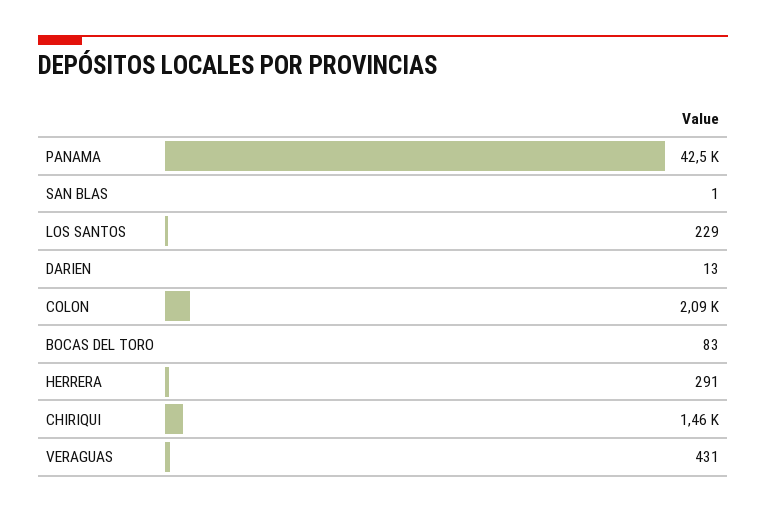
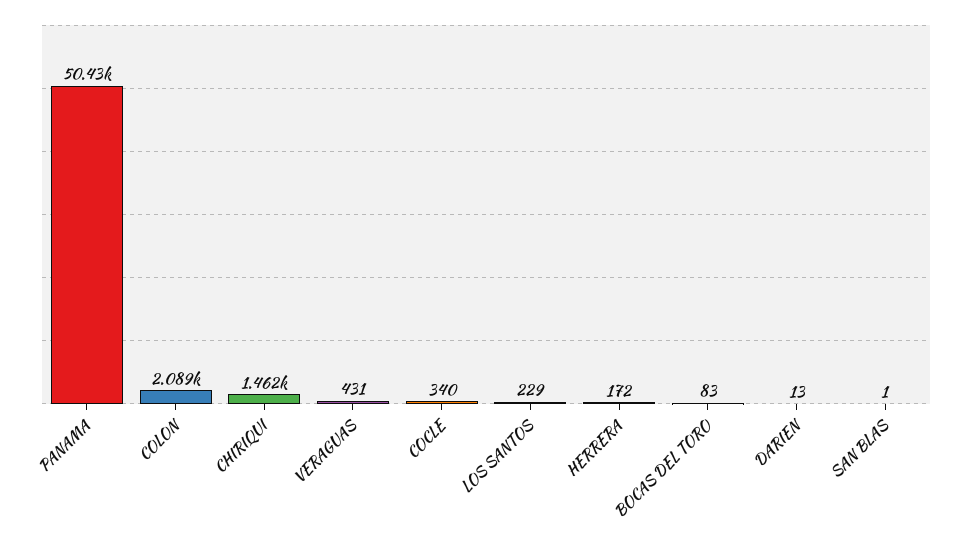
PANAMA: 42500 -> 50430
HERRERA: 291 -> 172
COCLE: none -> 340

